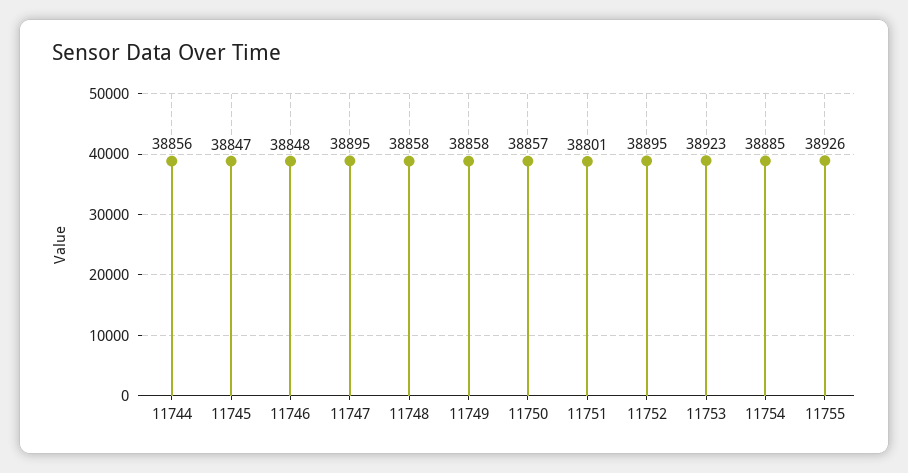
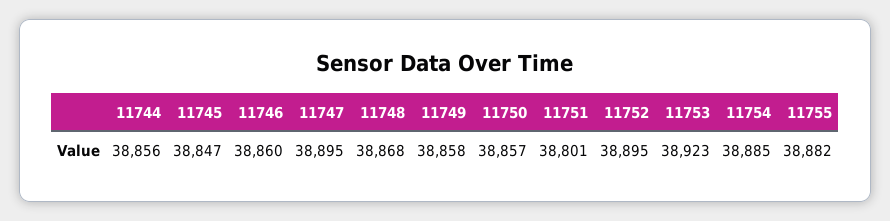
11746: 38848 -> 38860
11748: 38858 -> 38868
11755: 38926 -> 38882

